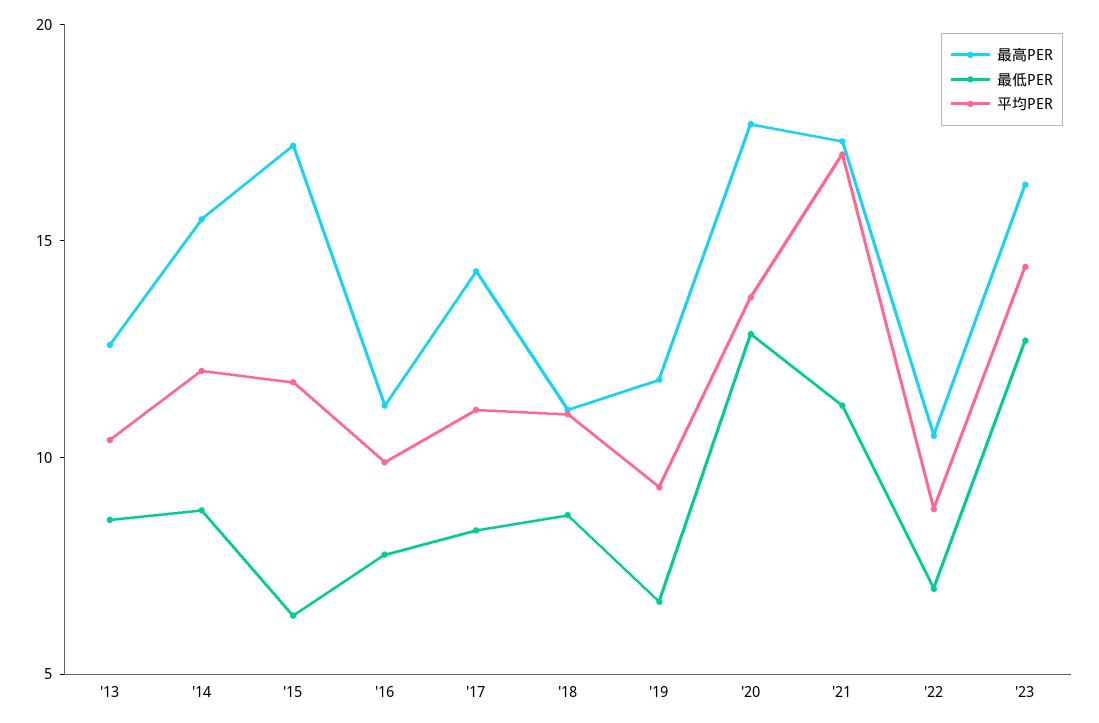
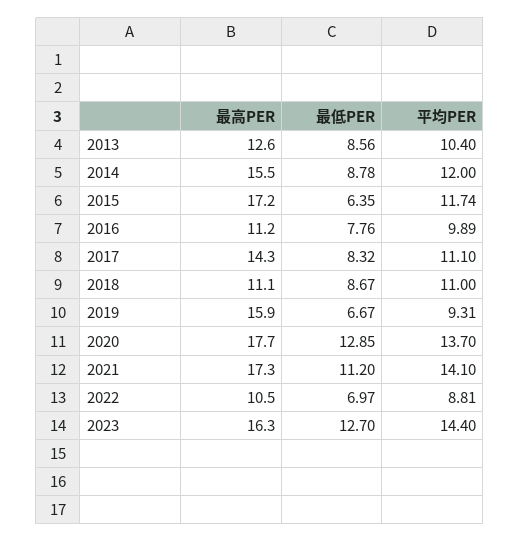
最高PER, '19: 12 -> 15.9
平均PER, '21: 17 -> 14.1

